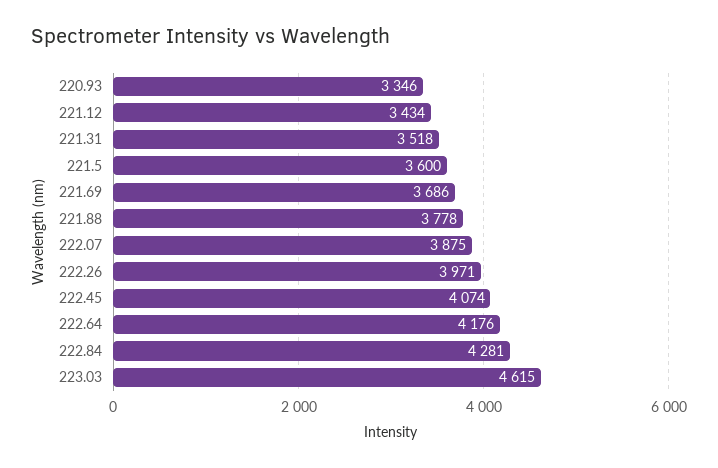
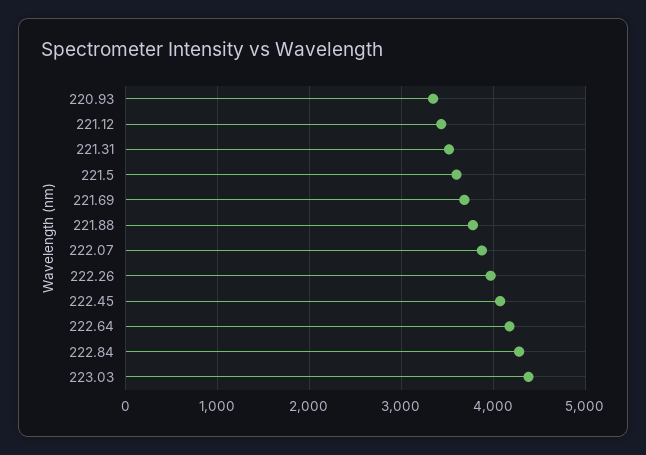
223.03: 4615 -> 4400

